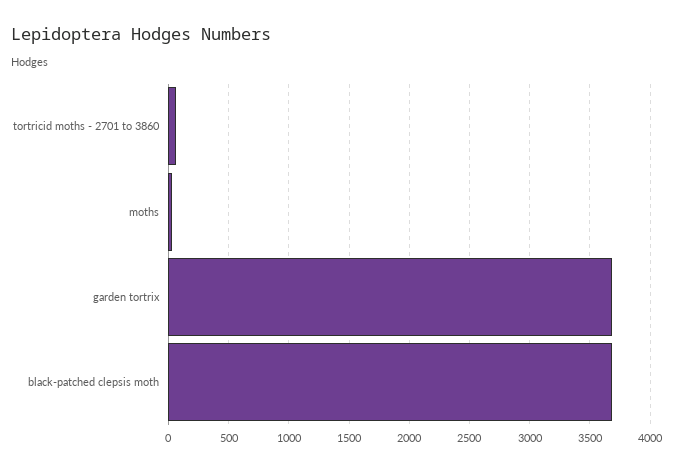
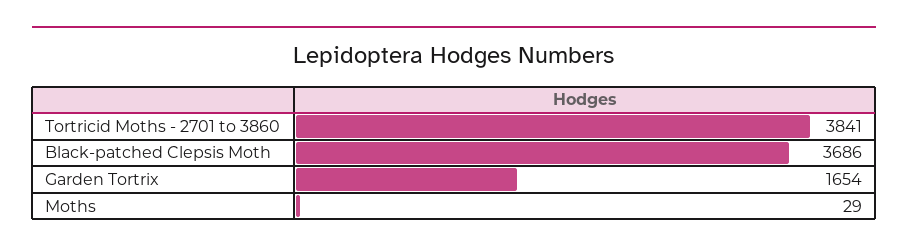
tortricid moths - 2701 to 3860: 50 -> 3841
garden tortrix: 3700 -> 1654

